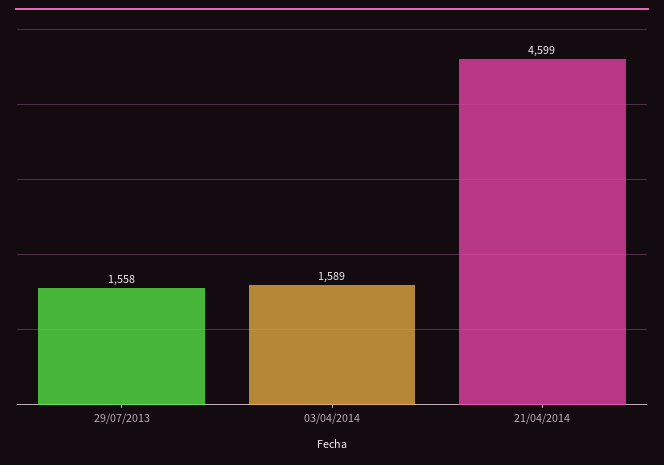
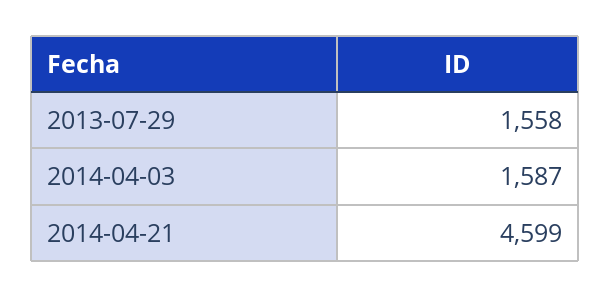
03/04/2014: 1589 -> 1587

